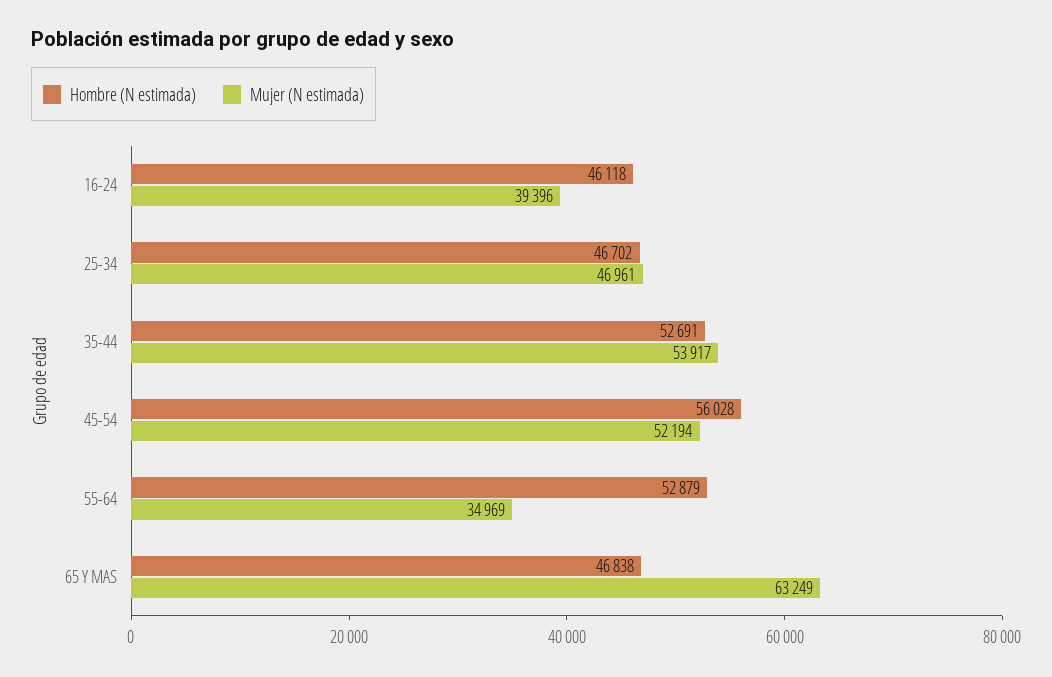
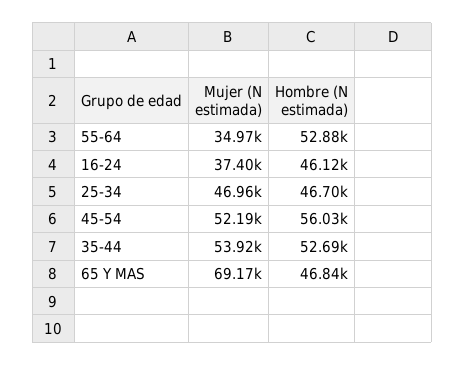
Mujer (N estimada), 16-24: 39396 -> 37400
Mujer (N estimada), 65 Y MAS: 63249 -> 69170

